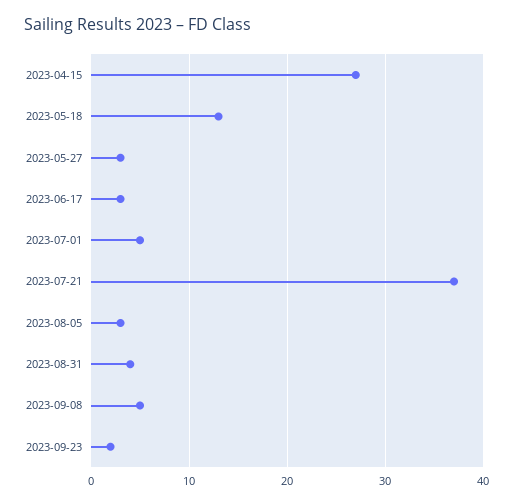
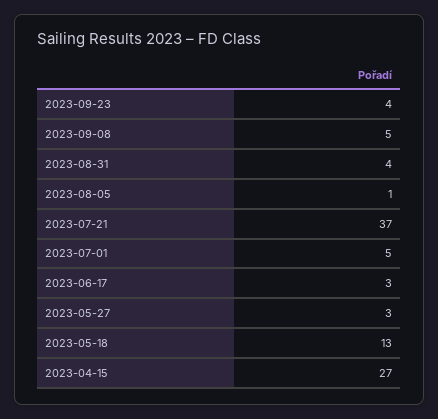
2023-08-05: 3 -> 1
2023-09-23: 2 -> 4

